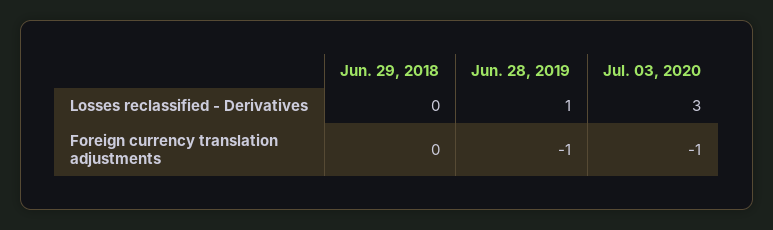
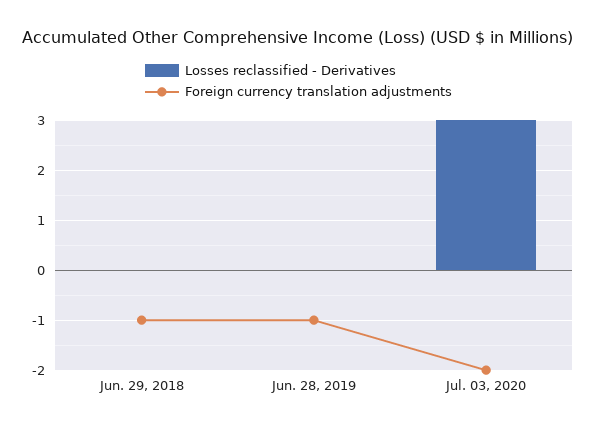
Losses reclassified - Derivatives, Jun. 28, 2019: 1 -> 0
Foreign currency translation adjustments, Jun. 29, 2018: 0 -> -1
Foreign currency translation adjustments, Jul. 03, 2020: -1 -> -2

